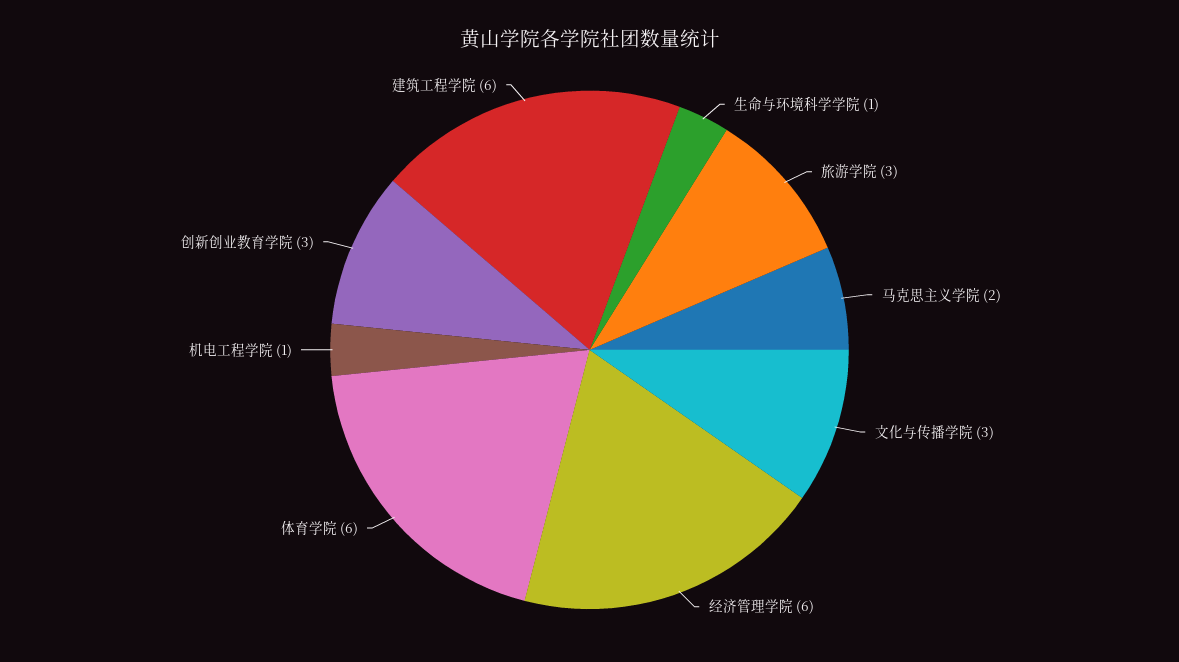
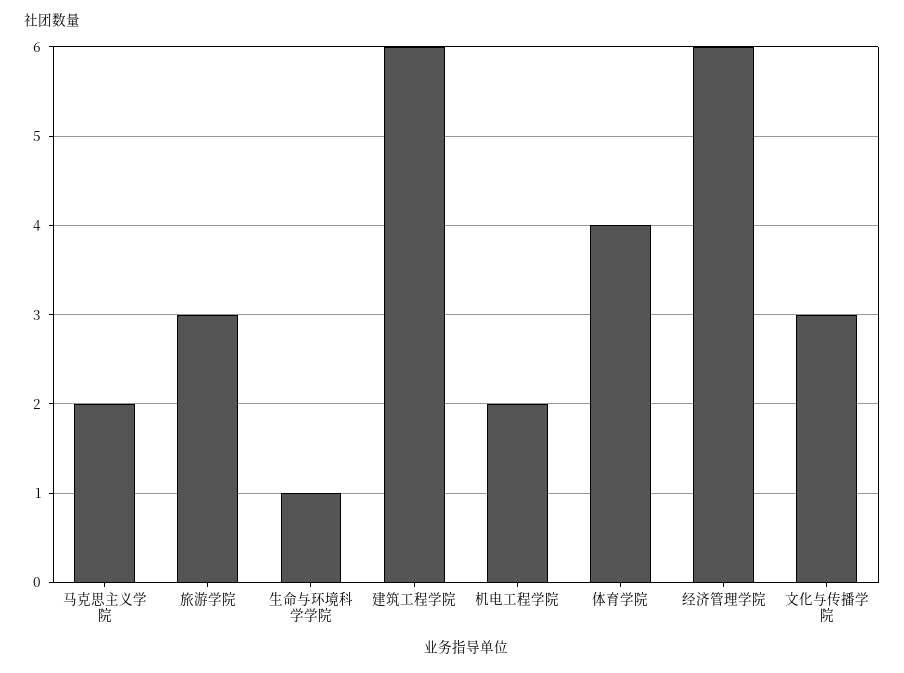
体育学院: 6 -> 4
机电工程学院: 1 -> 2
创新创业教育学院: 3 -> none

